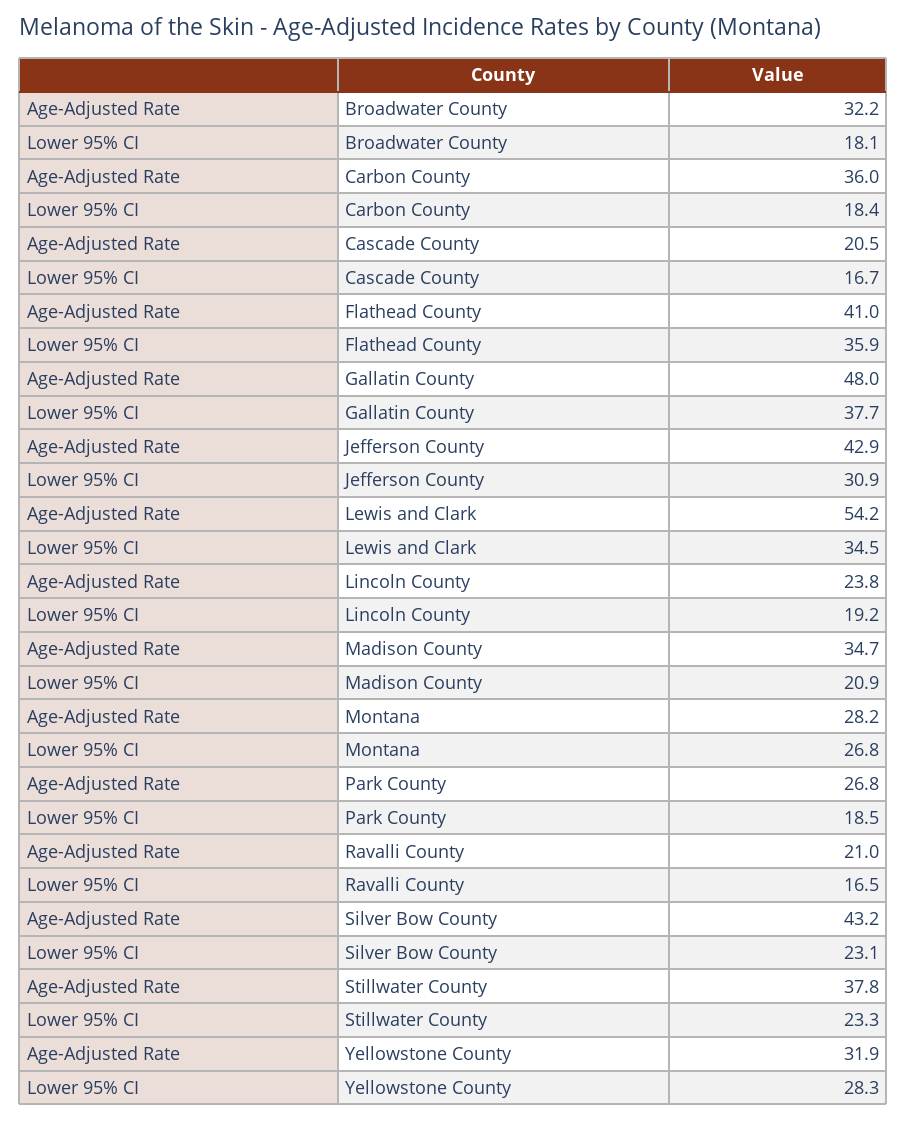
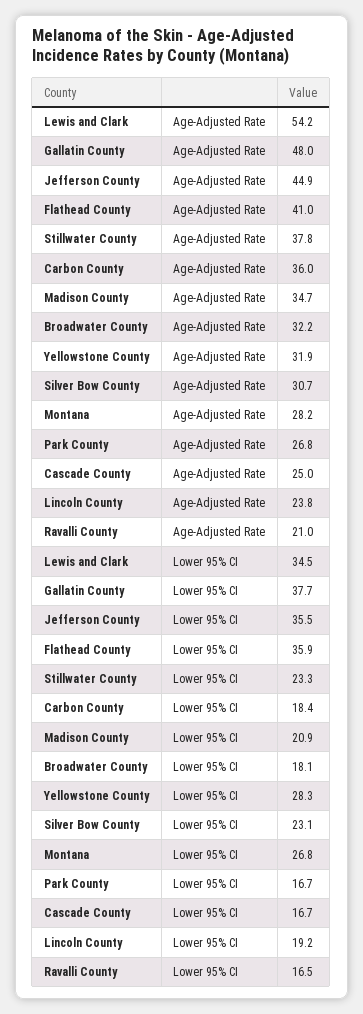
Age-Adjusted Rate, Cascade County: 20.5 -> 25
Age-Adjusted Rate, Jefferson County: 42.9 -> 44.9
Lower 95% CI, Jefferson County: 30.9 -> 35.5
Lower 95% CI, Park County: 18.5 -> 16.7
Age-Adjusted Rate, Silver Bow County: 43.2 -> 30.7

